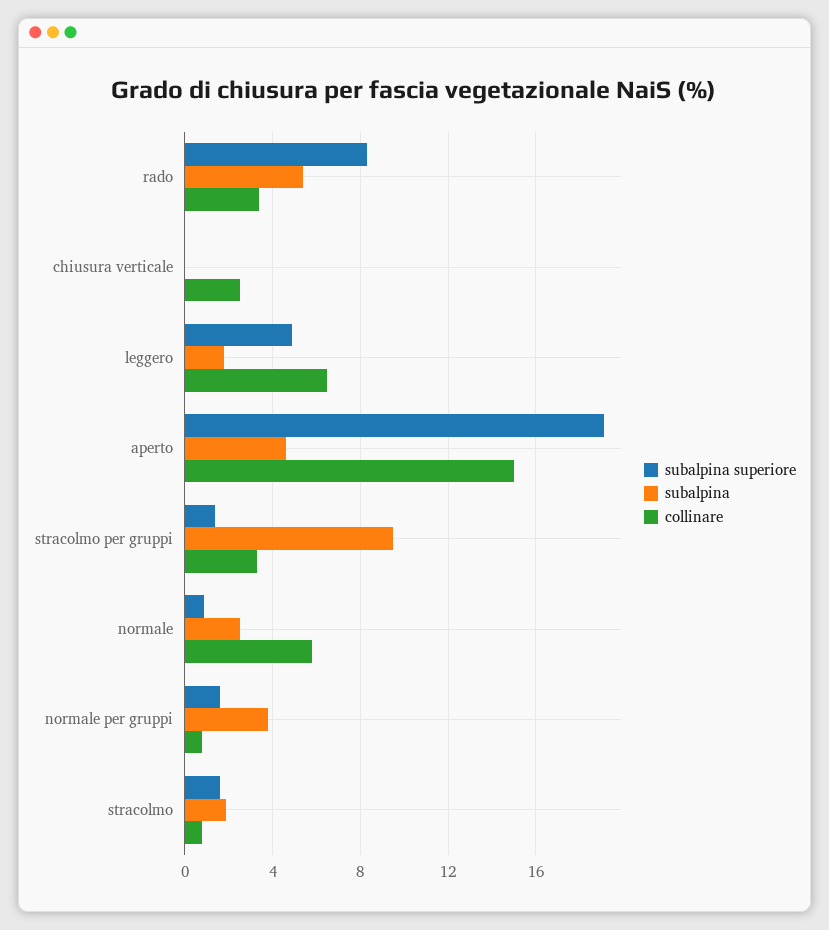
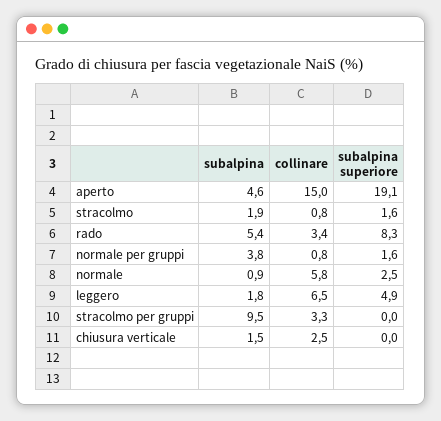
subalpina, chiusura verticale: 0 -> 1.5
subalpina superiore, stracolmo per gruppi: 1.5 -> 0
subalpina superiore, normale: 1 -> 2.5
subalpina, normale: 2.5 -> 0.9

